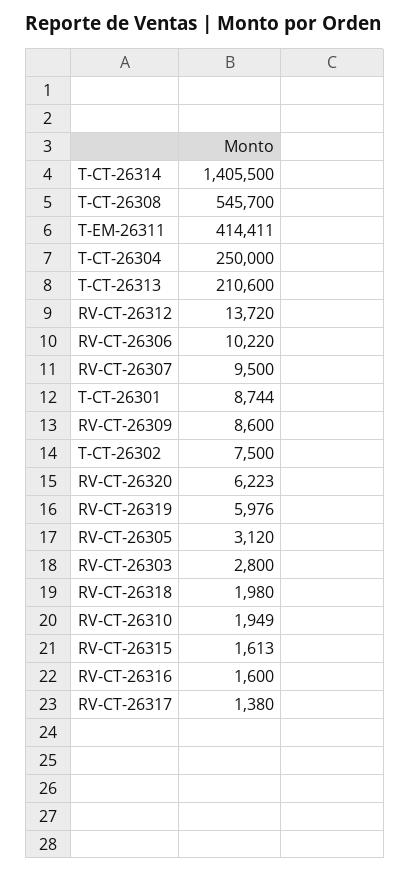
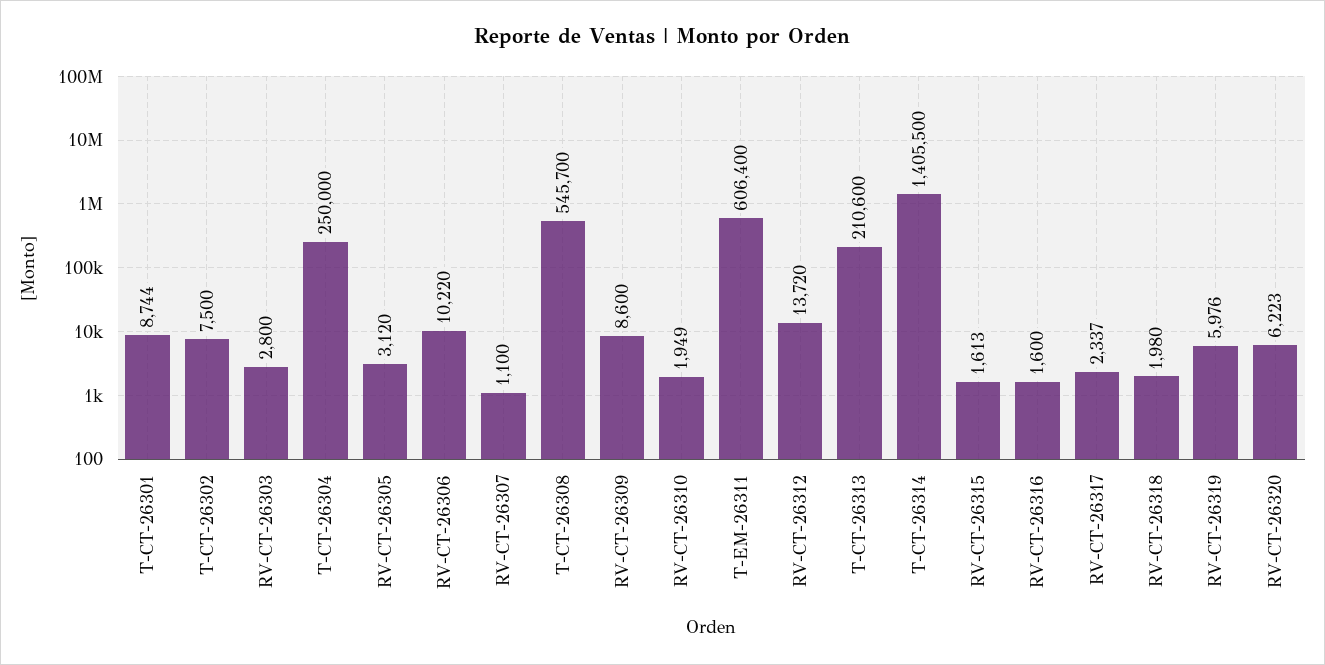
T-EM-26311: 414411 -> 606400
RV-CT-26307: 9500 -> 1100
RV-CT-26317: 1380 -> 2337

